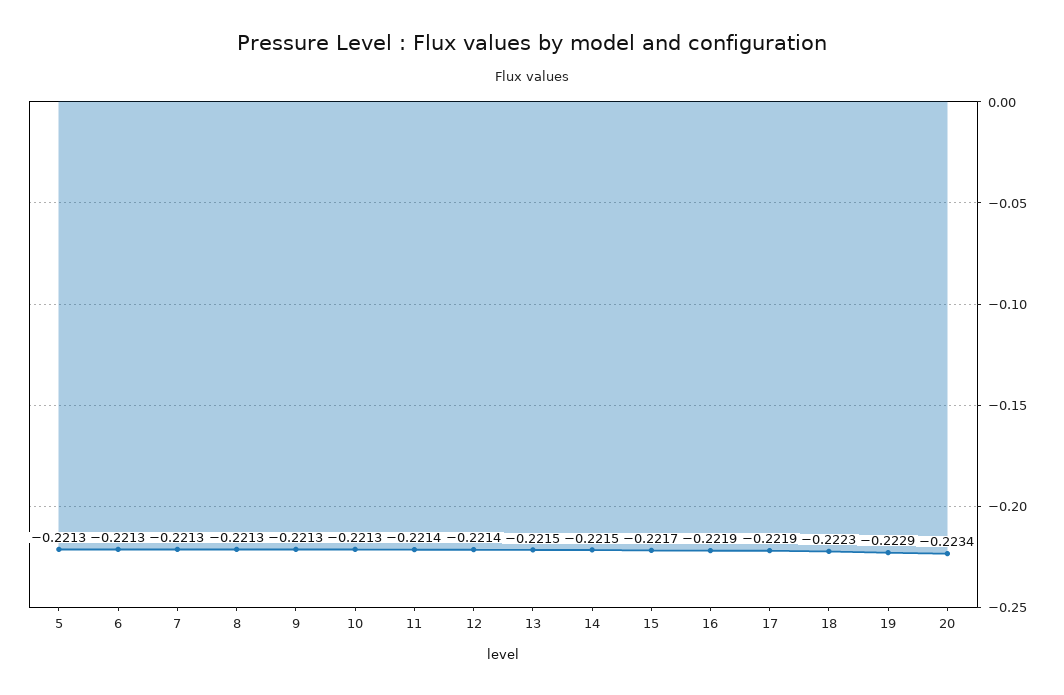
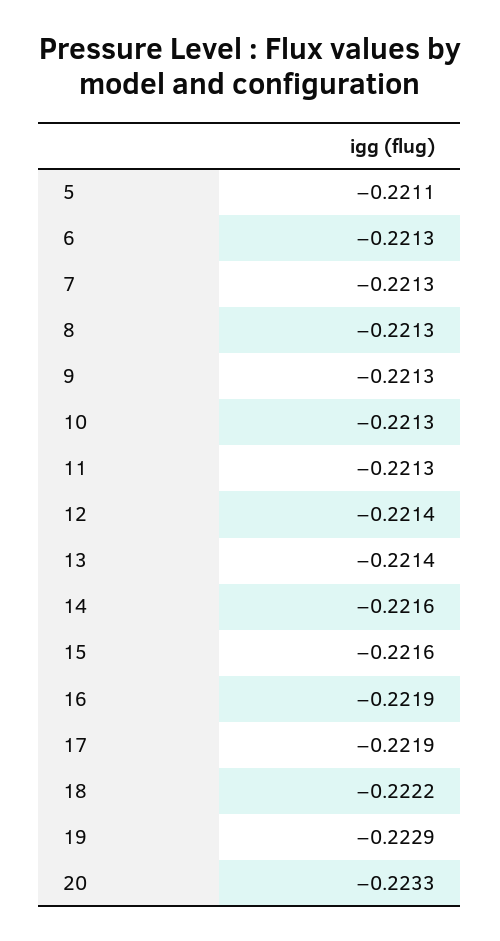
5: -0.2213 -> -0.2211
11: -0.2214 -> -0.2213
13: -0.2215 -> -0.2214
14: -0.2215 -> -0.2216
15: -0.2217 -> -0.2216
18: -0.2223 -> -0.2222
20: -0.2234 -> -0.2233

